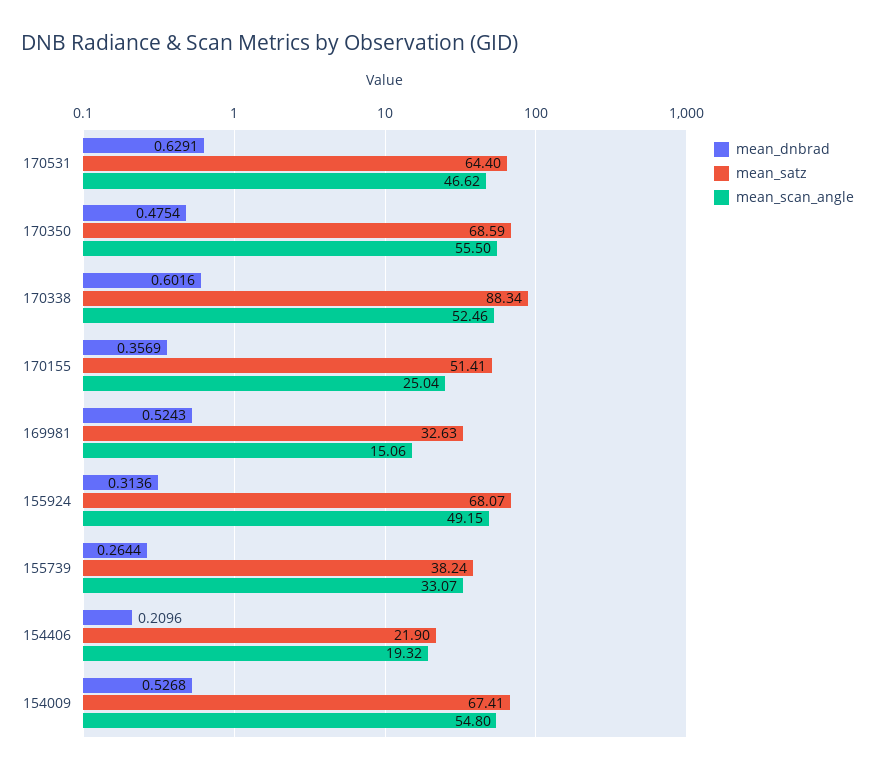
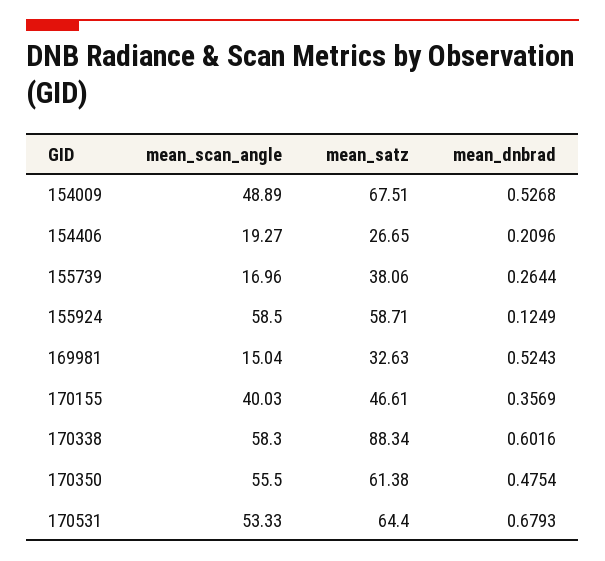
mean_dnbrad, 170531: 0.6291 -> 0.6793
mean_scan_angle, 170531: 46.62 -> 53.33
mean_satz, 170350: 68.59 -> 61.38
mean_scan_angle, 170338: 52.46 -> 58.3
mean_satz, 170155: 51.41 -> 46.61
mean_scan_angle, 170155: 25.04 -> 40.03
mean_scan_angle, 169981: 15.06 -> 15.04
mean_dnbrad, 155924: 0.3136 -> 0.1249
mean_satz, 155924: 68.07 -> 58.71
mean_scan_angle, 155924: 49.15 -> 58.5
mean_satz, 155739: 38.24 -> 38.06
mean_scan_angle, 155739: 33.07 -> 16.96
mean_satz, 154406: 21.9 -> 26.65
mean_scan_angle, 154406: 19.32 -> 19.27
mean_satz, 154009: 67.41 -> 67.51
mean_scan_angle, 154009: 54.8 -> 48.89

